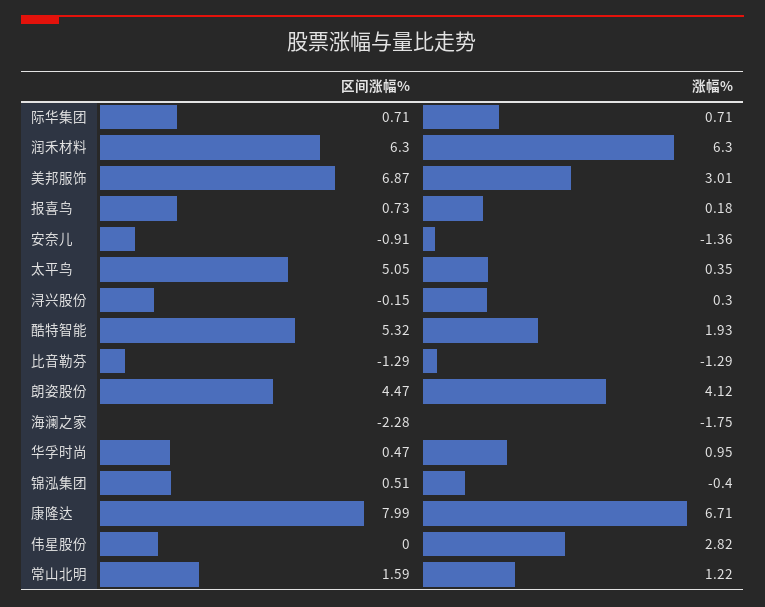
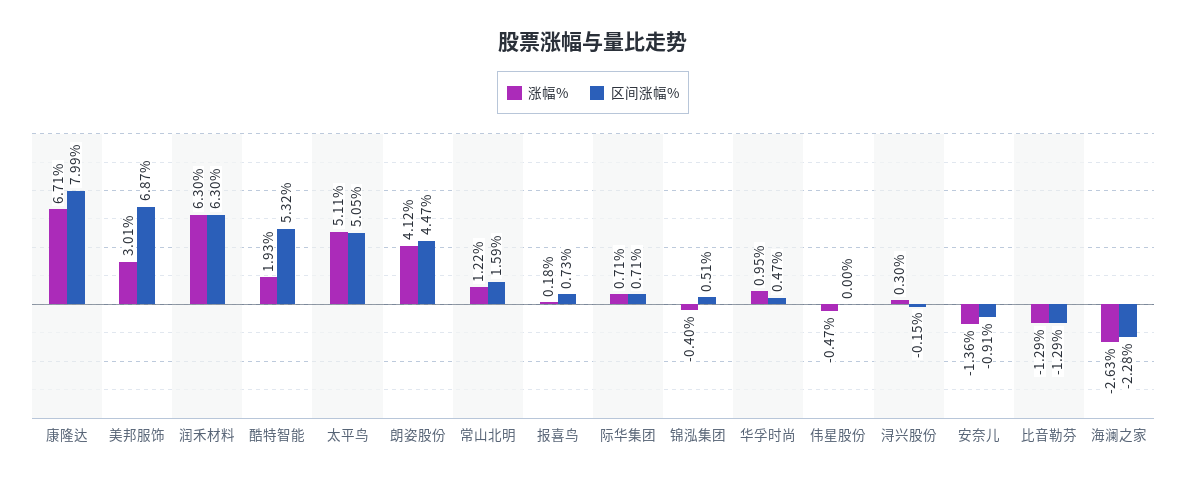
涨幅%, 太平鸟: 0.35 -> 5.11
涨幅%, 海澜之家: -1.75 -> -2.63
涨幅%, 伟星股份: 2.82 -> -0.47

